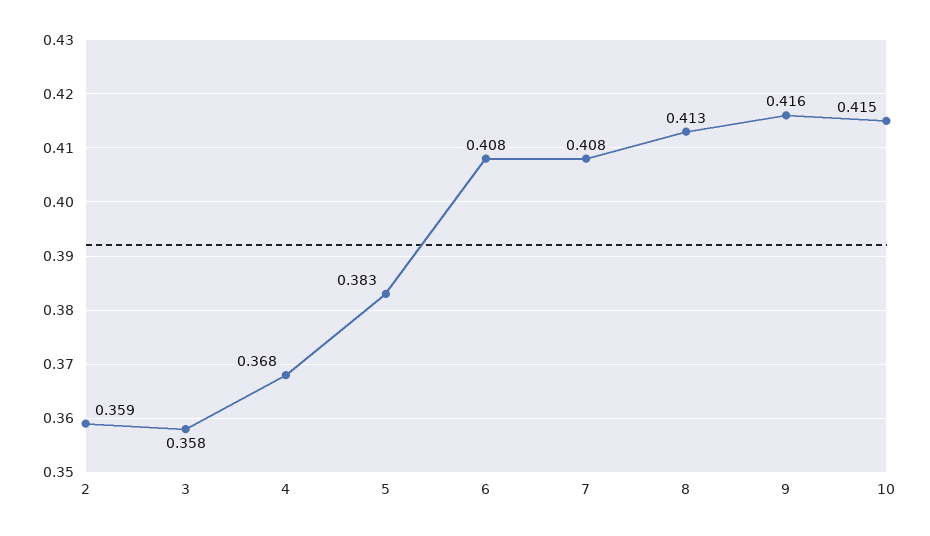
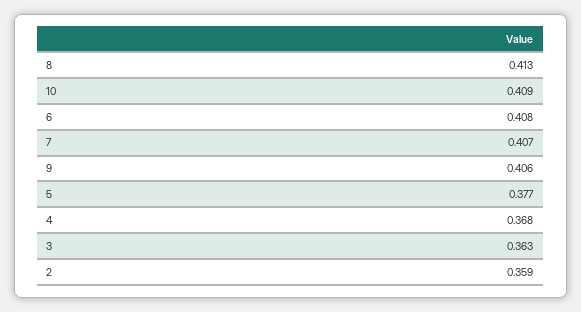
3: 0.358 -> 0.363
5: 0.383 -> 0.377
7: 0.408 -> 0.407
9: 0.416 -> 0.406
10: 0.415 -> 0.409

